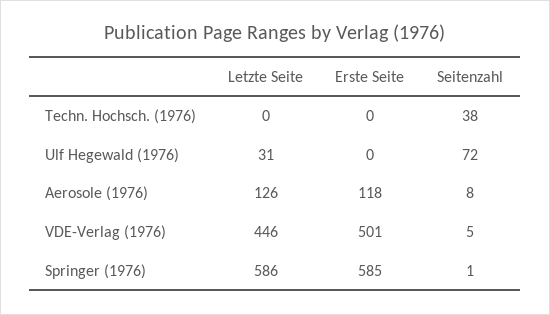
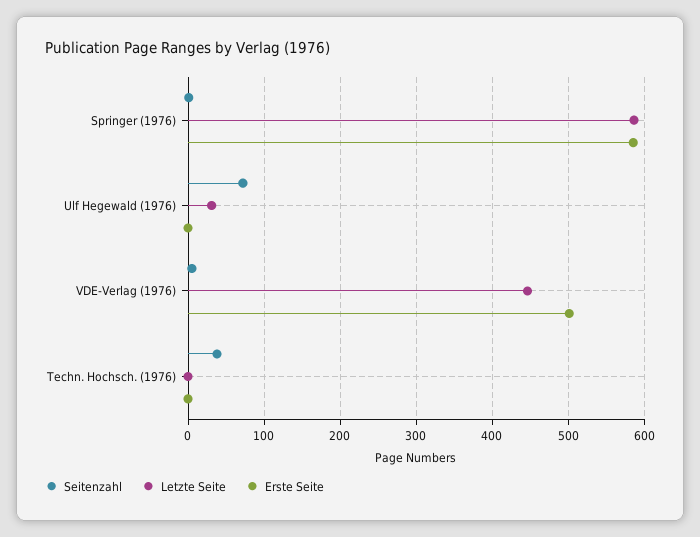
Letzte Seite, Aerosole (1976): 126 -> none
Erste Seite, Aerosole (1976): 118 -> none
Seitenzahl, Aerosole (1976): 8 -> none

